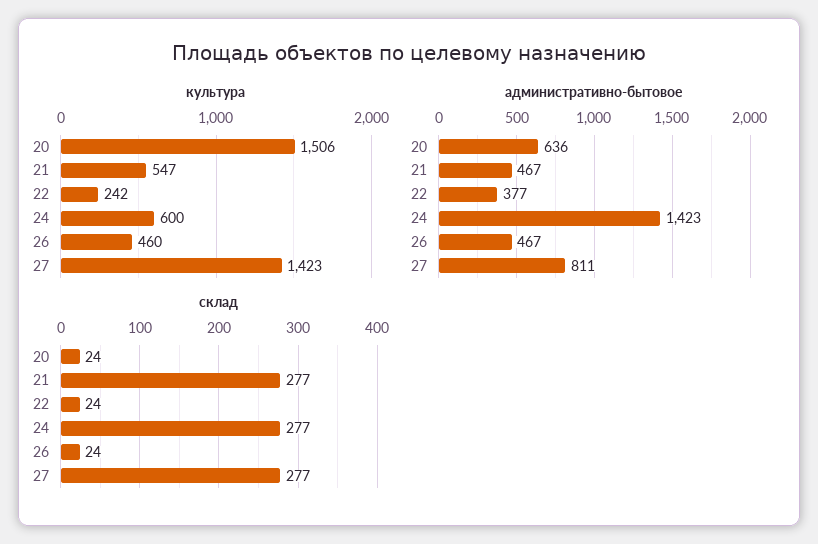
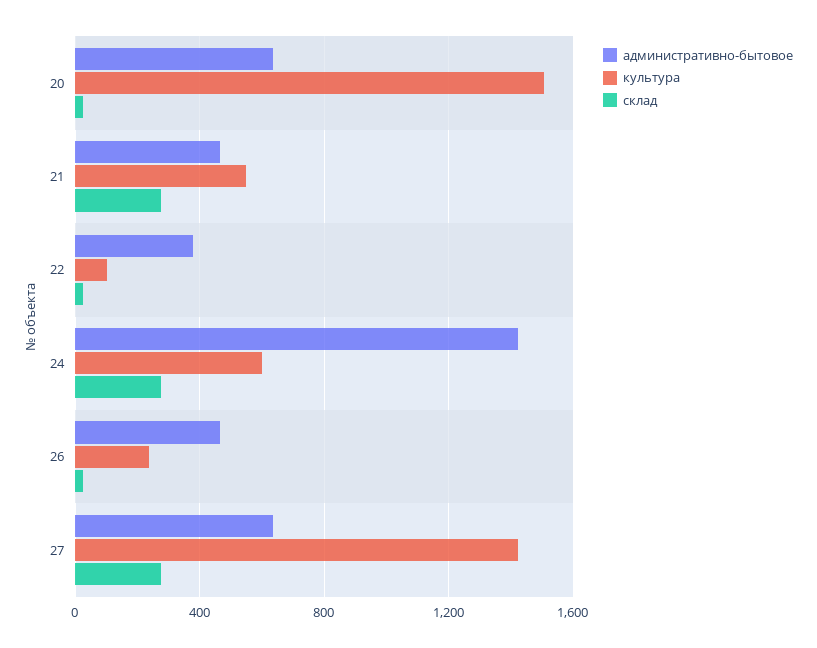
культура, 22: 242 -> 100
культура, 26: 460 -> 250
административно-бытовое, 27: 811 -> 650

